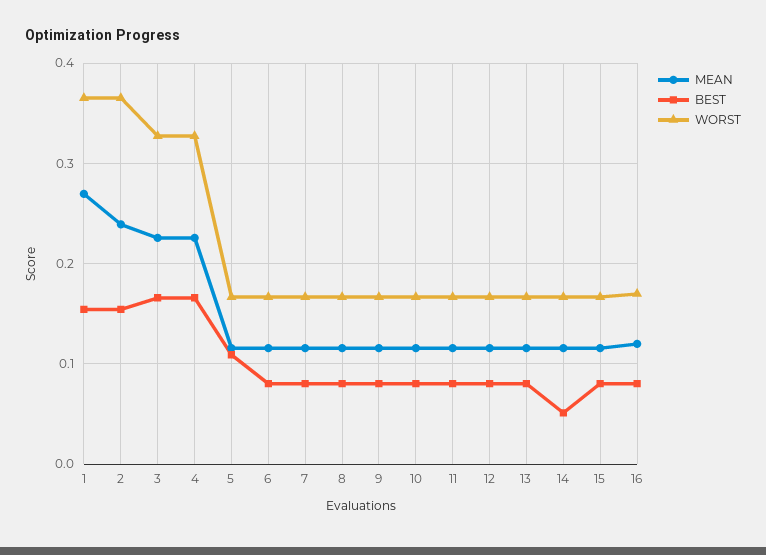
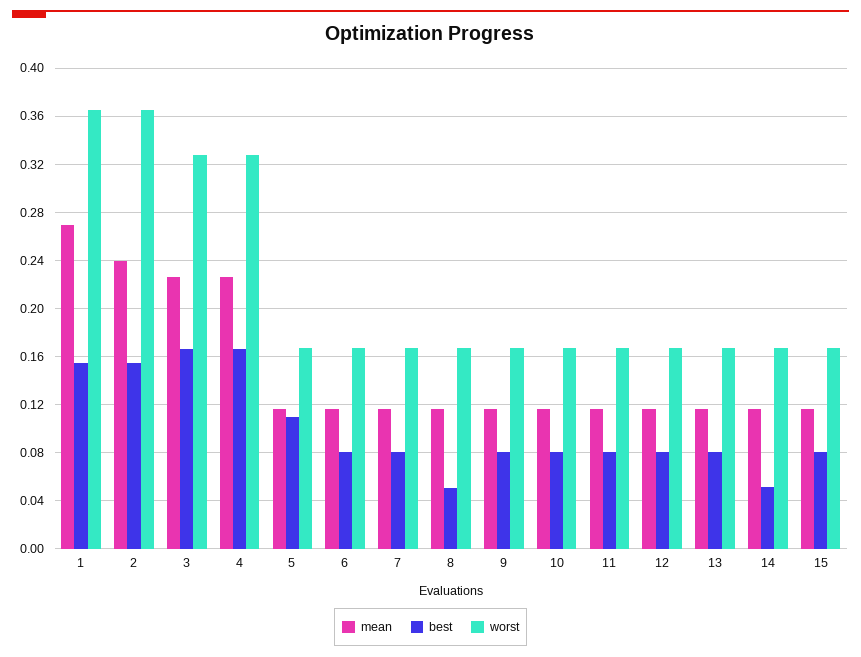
BEST, 8: 0.08 -> 0.05
MEAN, 16: 0.12 -> none
BEST, 16: 0.08 -> none
WORST, 16: 0.17 -> none

